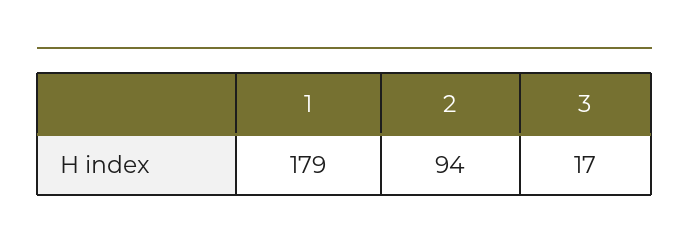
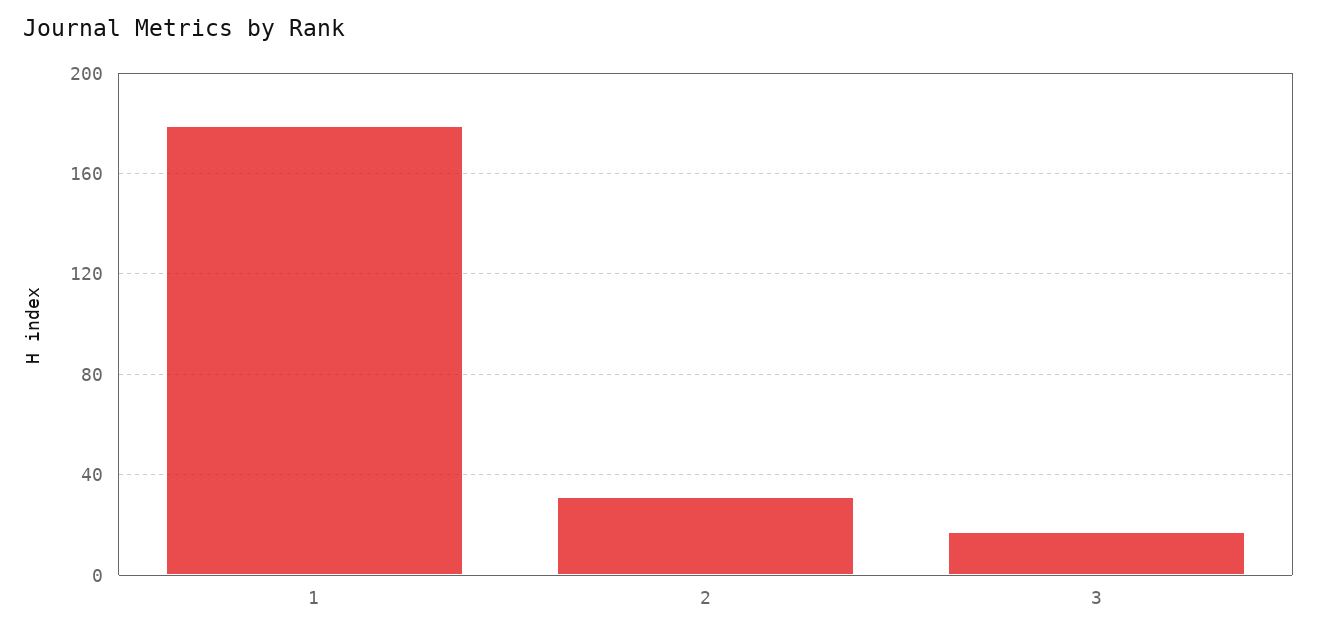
2: 94 -> 30

